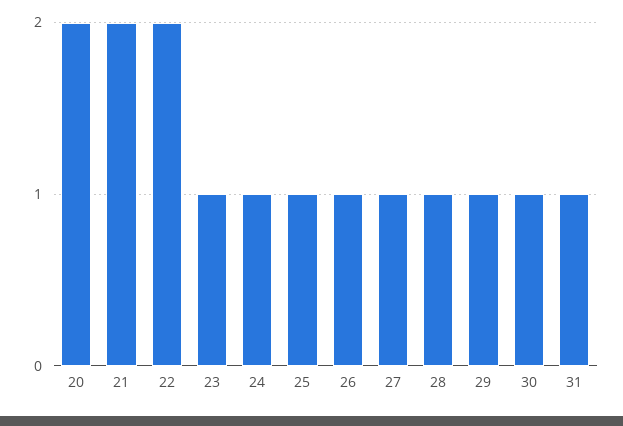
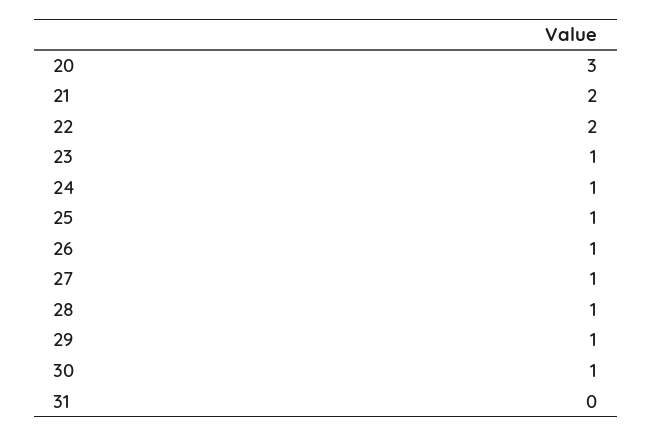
20: 2 -> 3
31: 1 -> 0

